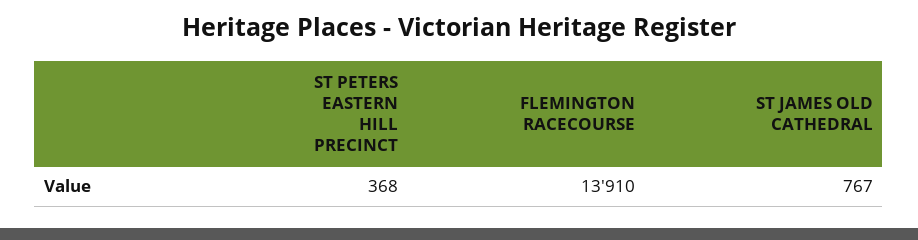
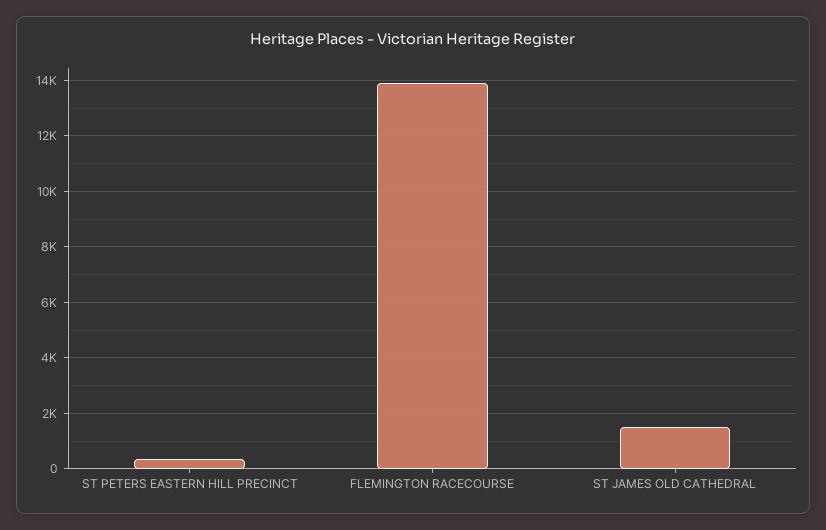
ST JAMES OLD CATHEDRAL: 767 -> 1500

